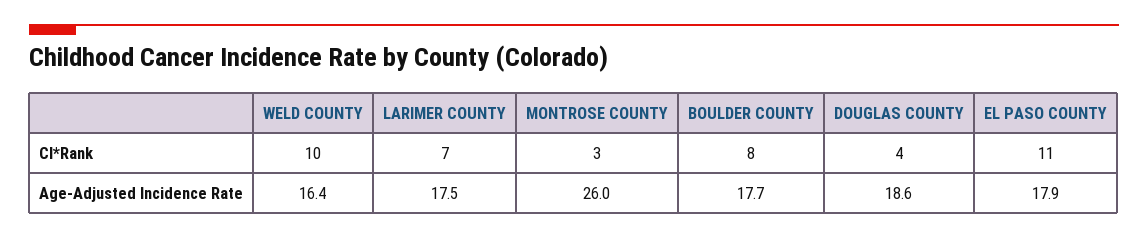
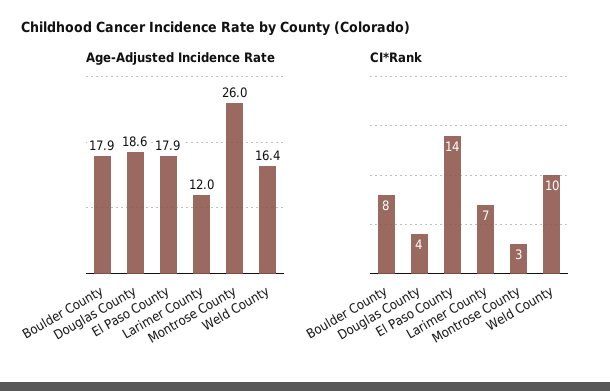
CI*Rank, EL PASO COUNTY: 11 -> 14
Age-Adjusted Incidence Rate, LARIMER COUNTY: 17.5 -> 12
Age-Adjusted Incidence Rate, BOULDER COUNTY: 17.7 -> 17.9

